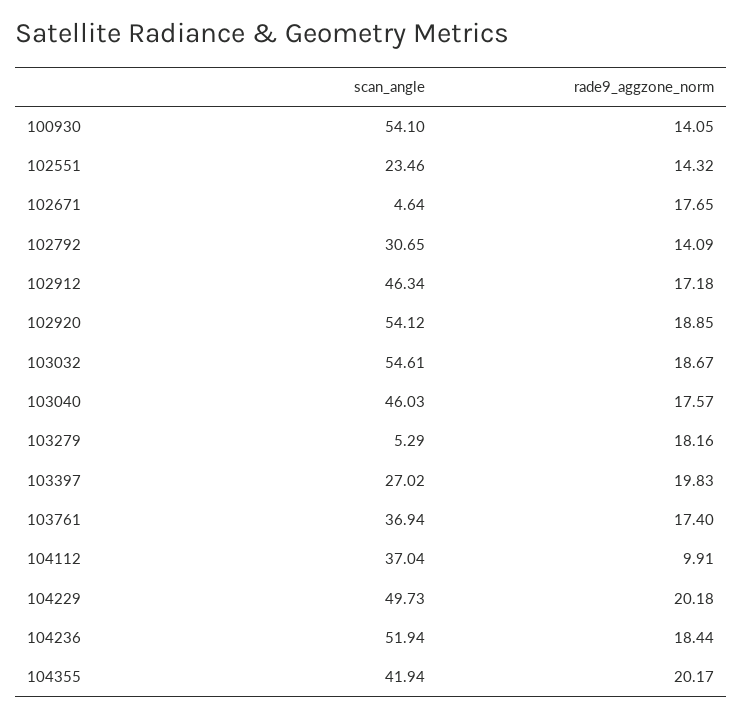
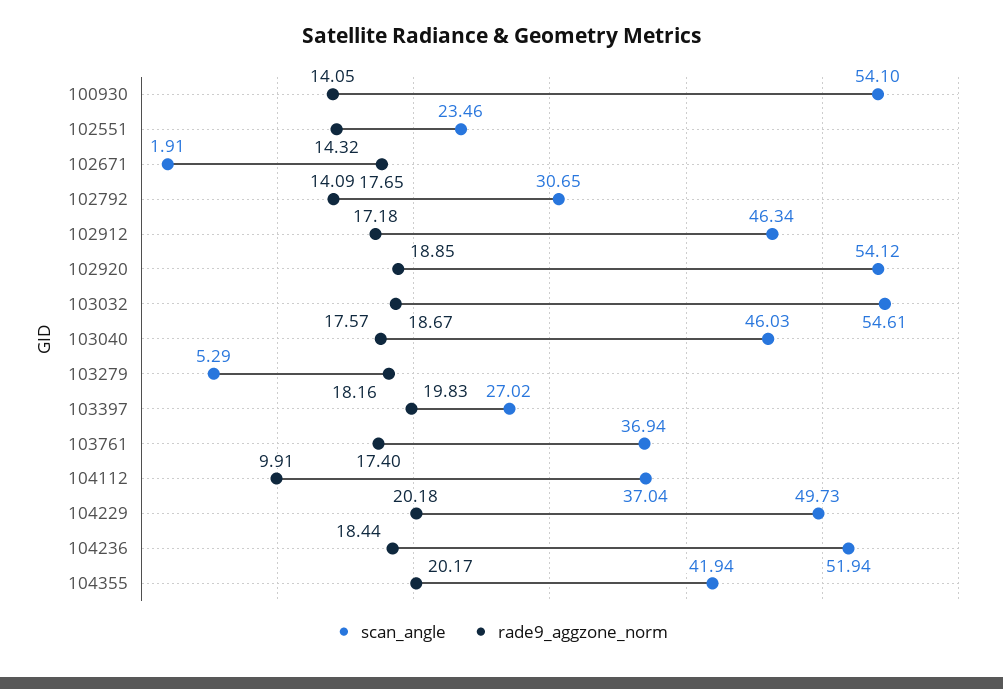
scan_angle, 102671: 4.64 -> 1.91

